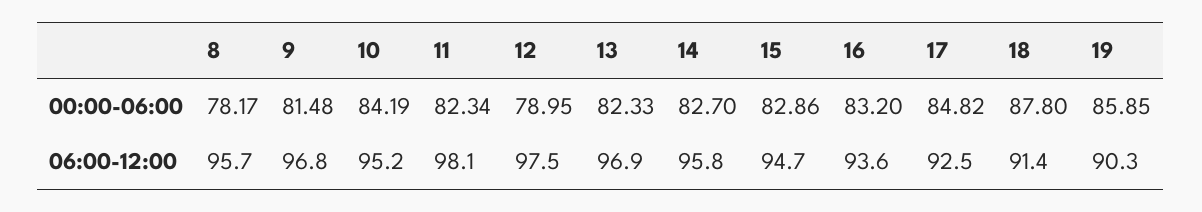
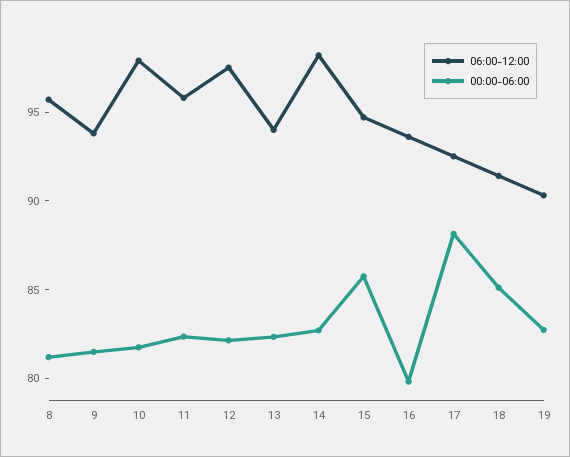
00:00-06:00, 8: 78.17 -> 81
00:00-06:00, 10: 84.19 -> 82
00:00-06:00, 12: 78.95 -> 82
00:00-06:00, 15: 82.86 -> 86
00:00-06:00, 16: 83.2 -> 80
00:00-06:00, 17: 84.82 -> 88
00:00-06:00, 18: 87.8 -> 85
00:00-06:00, 19: 85.85 -> 83
06:00-12:00, 9: 96.8 -> 94
06:00-12:00, 10: 95.2 -> 98
06:00-12:00, 11: 98.1 -> 96
06:00-12:00, 13: 96.9 -> 94
06:00-12:00, 14: 95.8 -> 98

